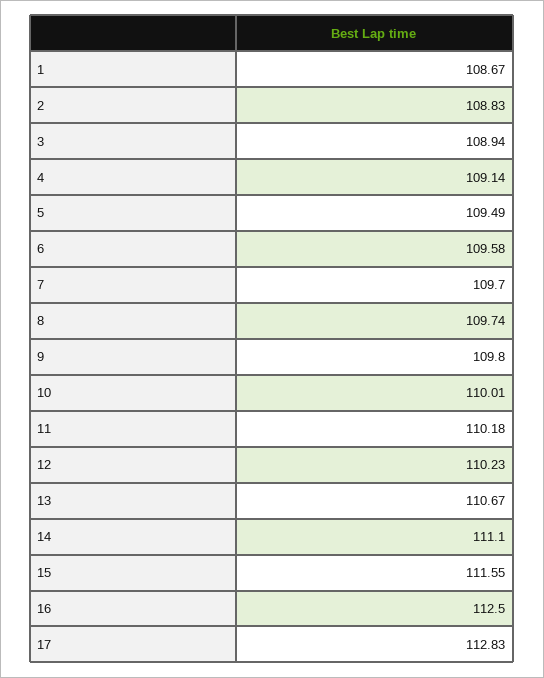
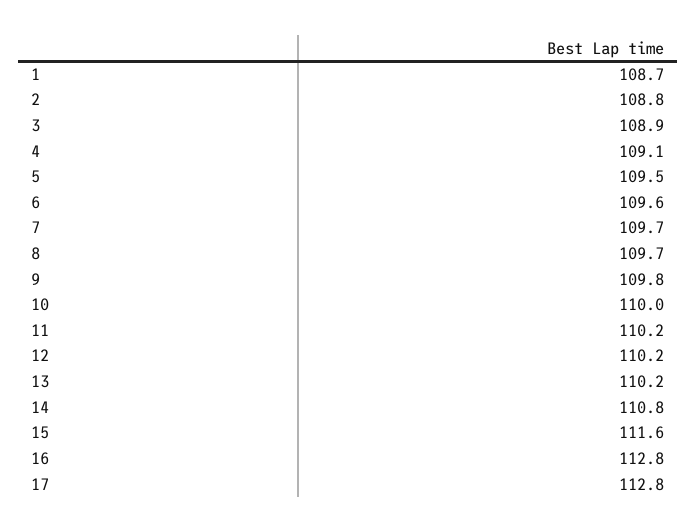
13: 110.67 -> 110.2
14: 111.1 -> 110.8
16: 112.5 -> 112.8

